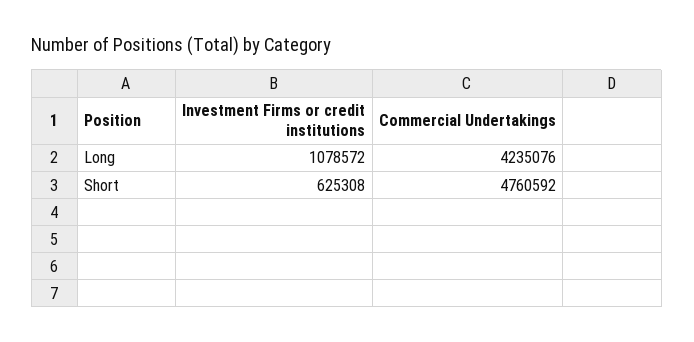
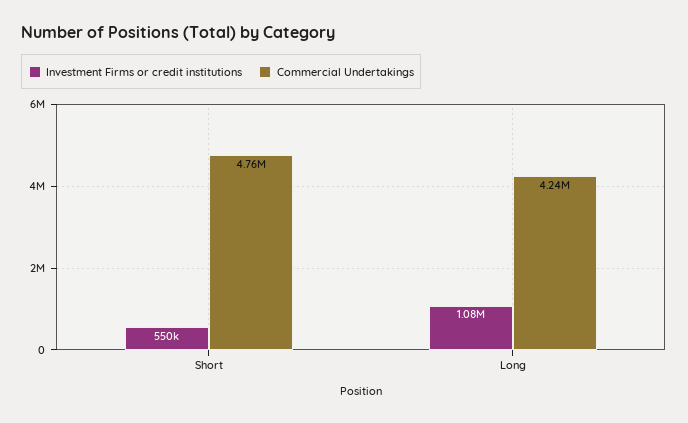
Investment Firms or credit institutions, Short: 625308 -> 550000

